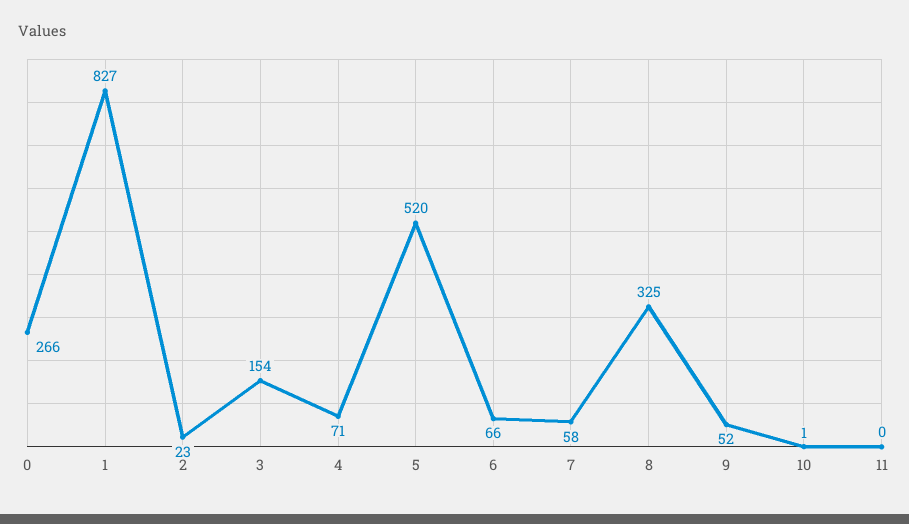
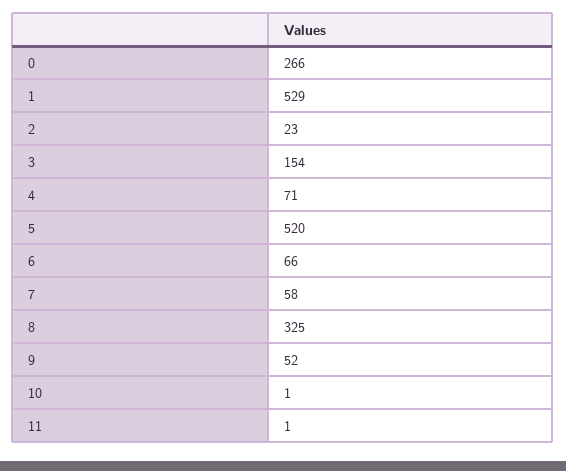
1: 827 -> 529
11: 0 -> 1

